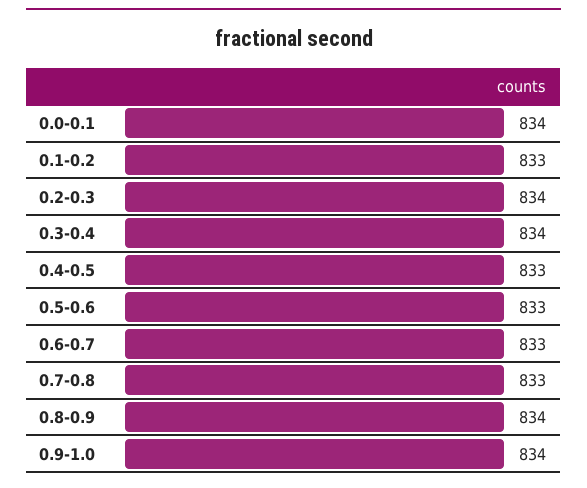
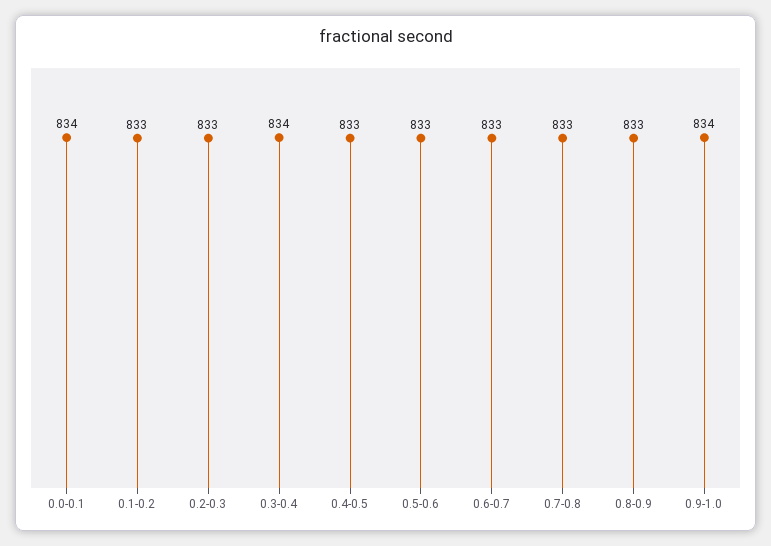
0.2-0.3: 834 -> 833
0.8-0.9: 834 -> 833

